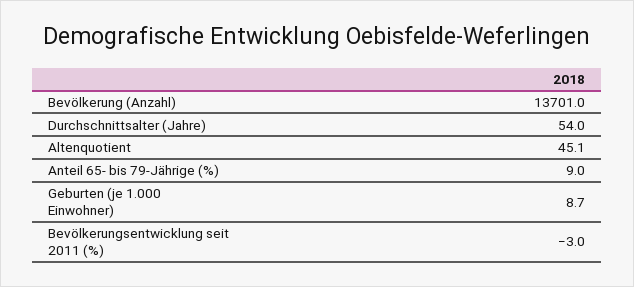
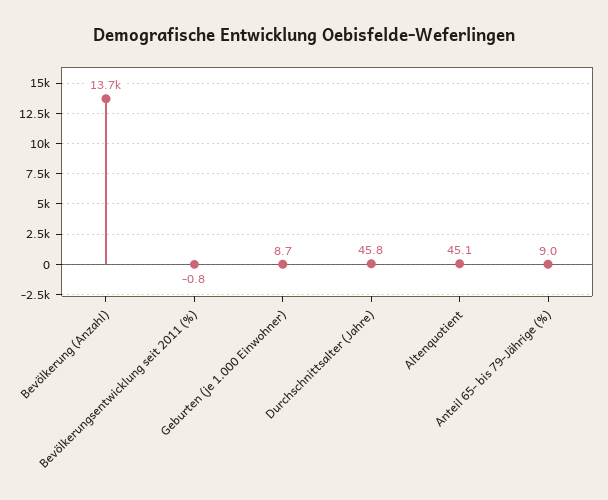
Durchschnittsalter (Jahre): 54 -> 45.8
Bevölkerungsentwicklung seit 2011 (%): -3 -> -0.8

